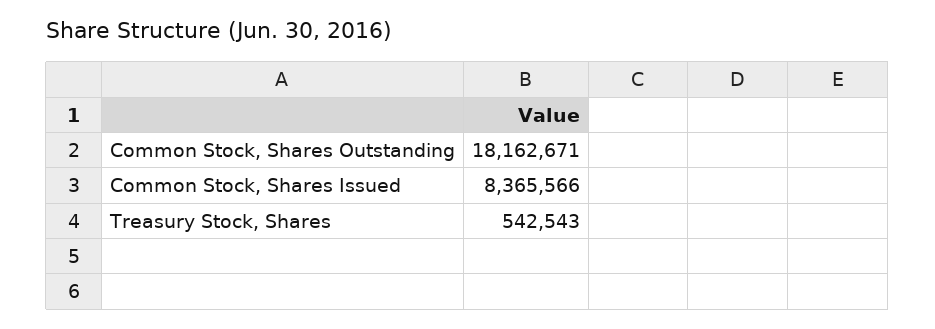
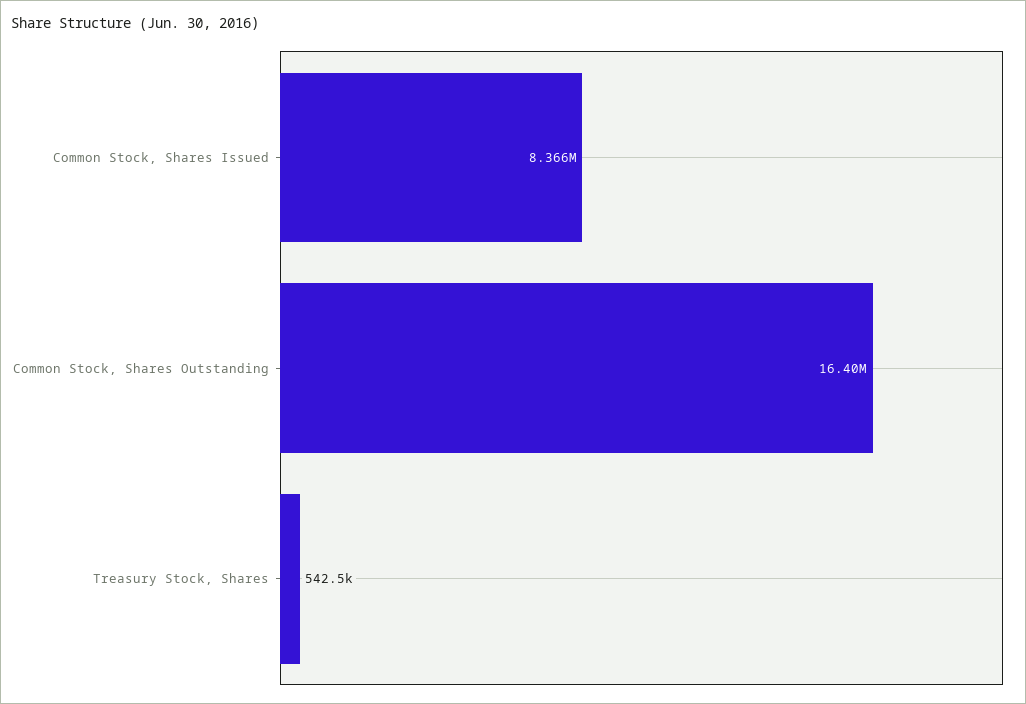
Common Stock, Shares Outstanding: 18162671 -> 16400000

